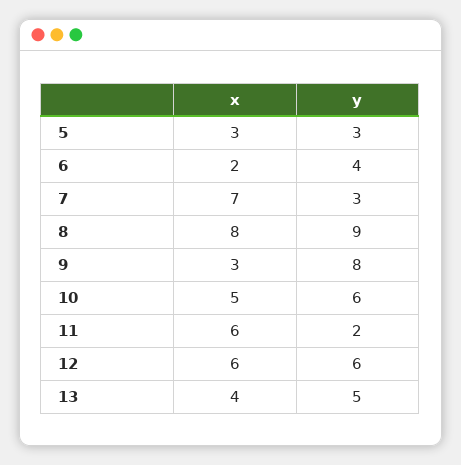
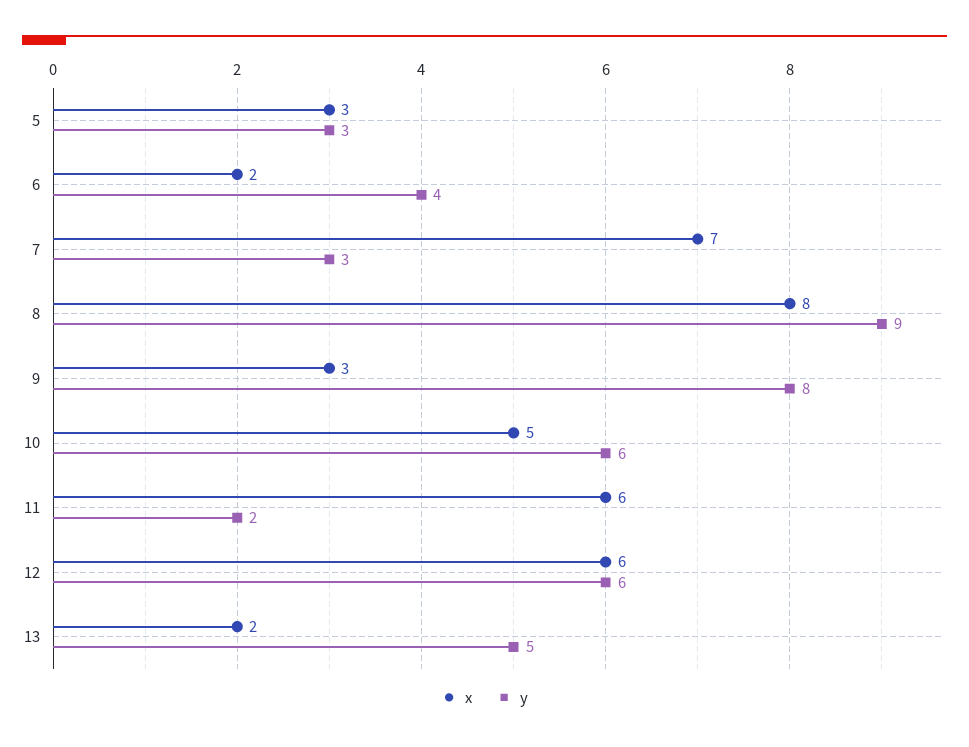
x, 13: 4 -> 2

